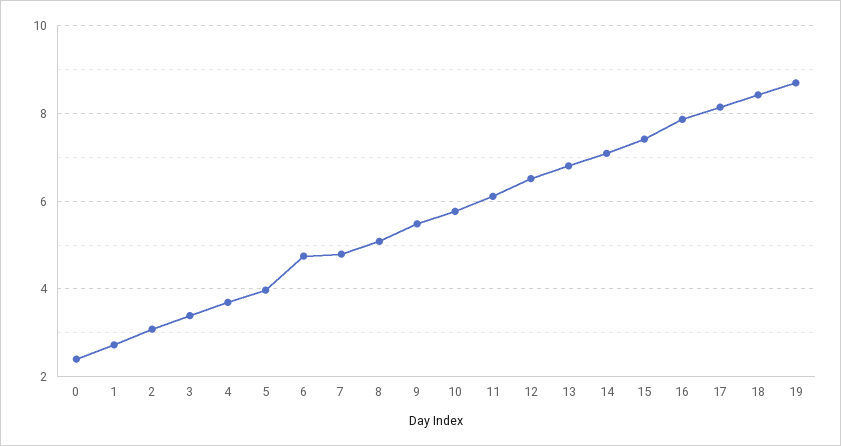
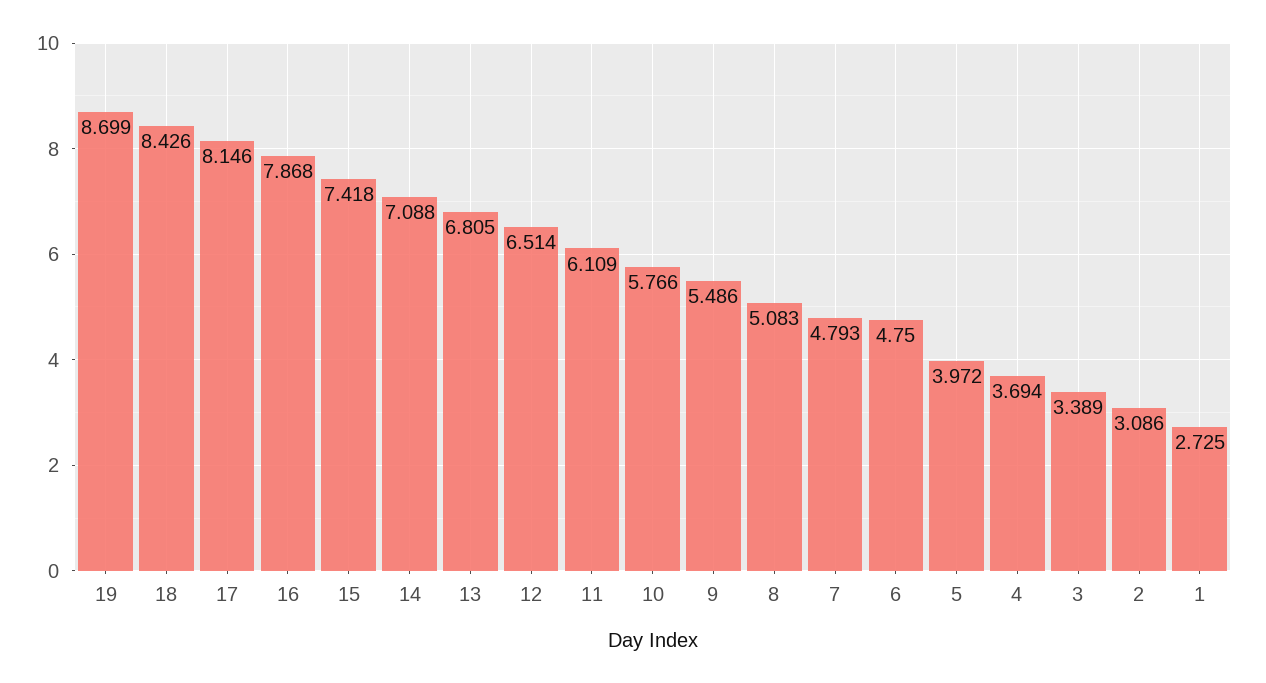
0: 2.4 -> none

